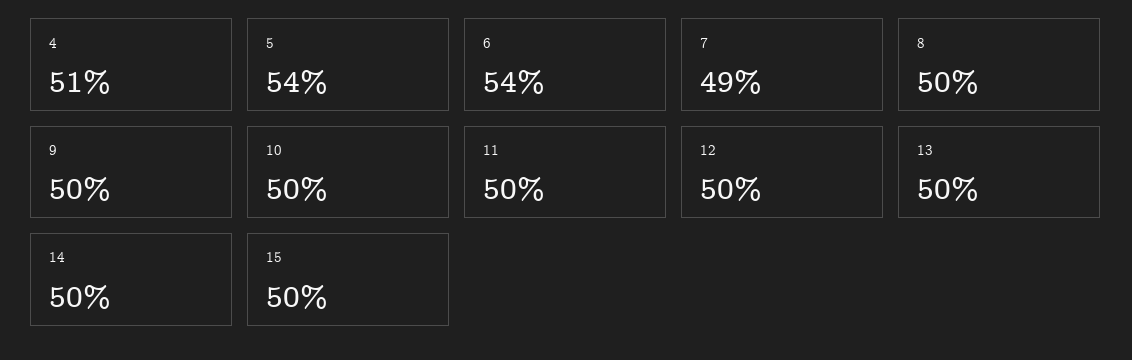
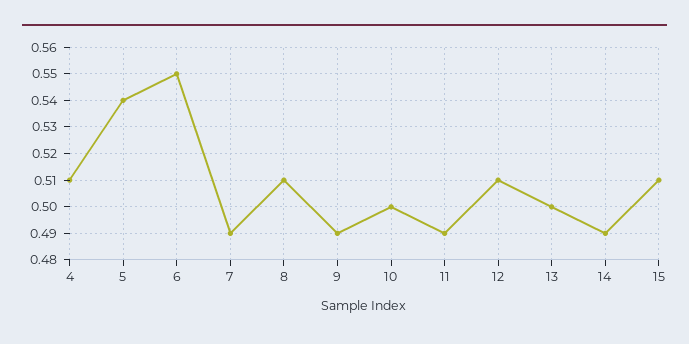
6: 0.54 -> 0.55
8: 0.5 -> 0.51
9: 0.5 -> 0.49
11: 0.5 -> 0.49
12: 0.5 -> 0.51
14: 0.5 -> 0.49
15: 0.5 -> 0.51

